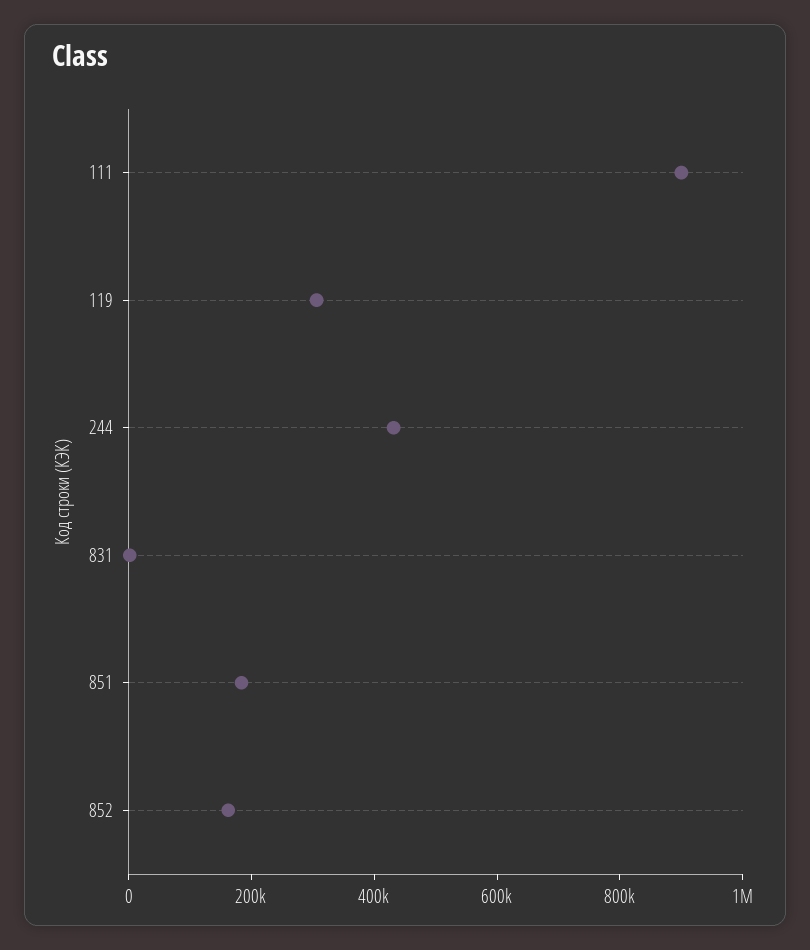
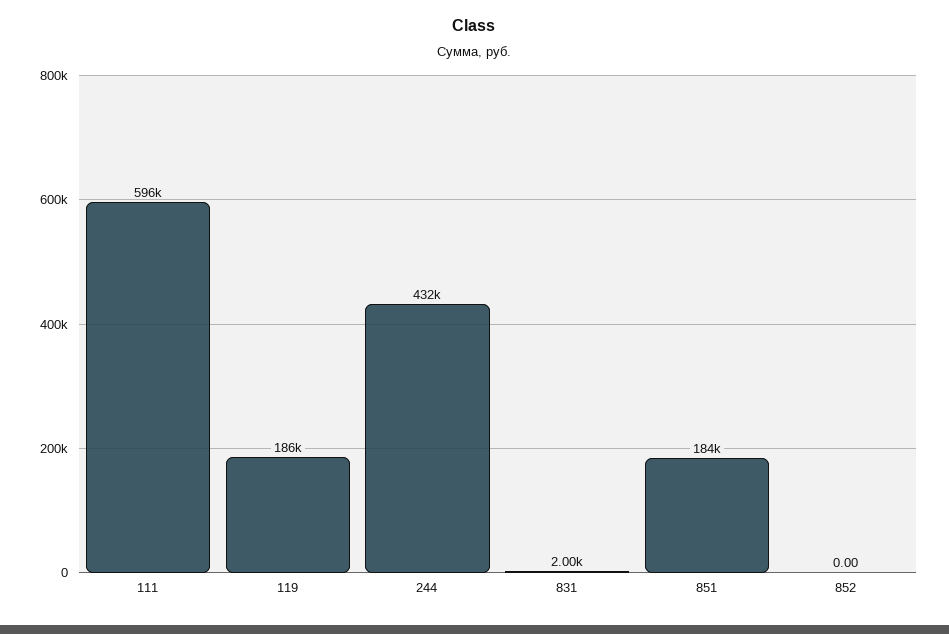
111: 900000 -> 596000
119: 300000 -> 186000
852: 150000 -> 0

